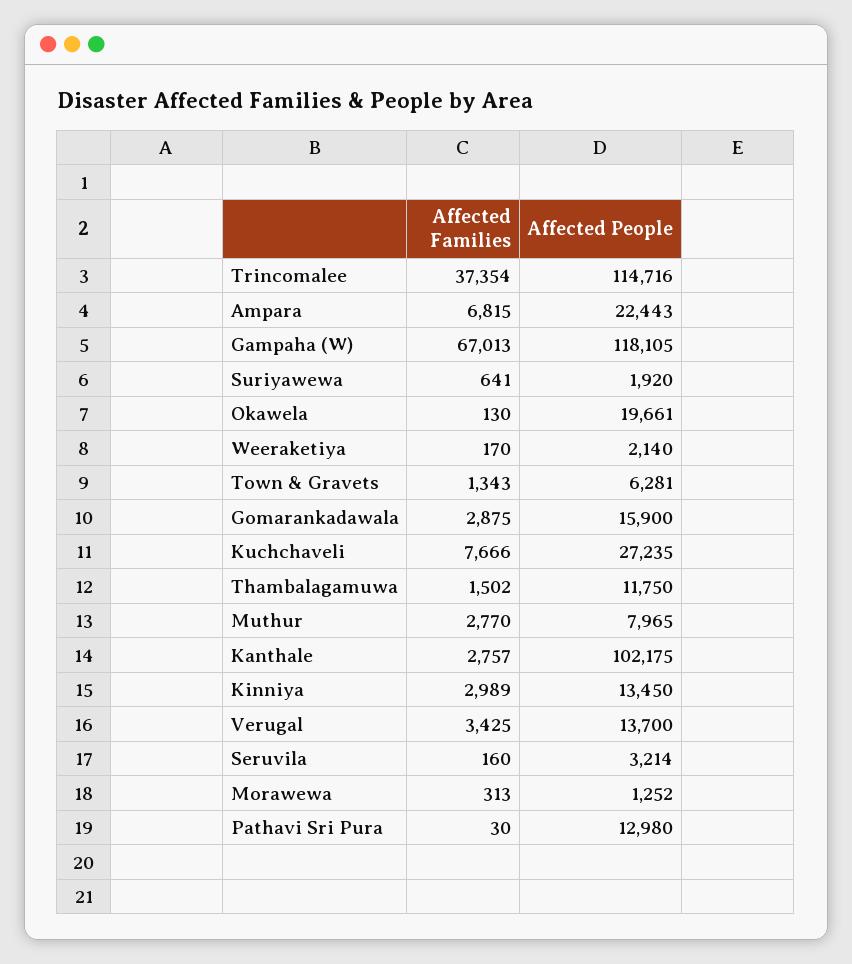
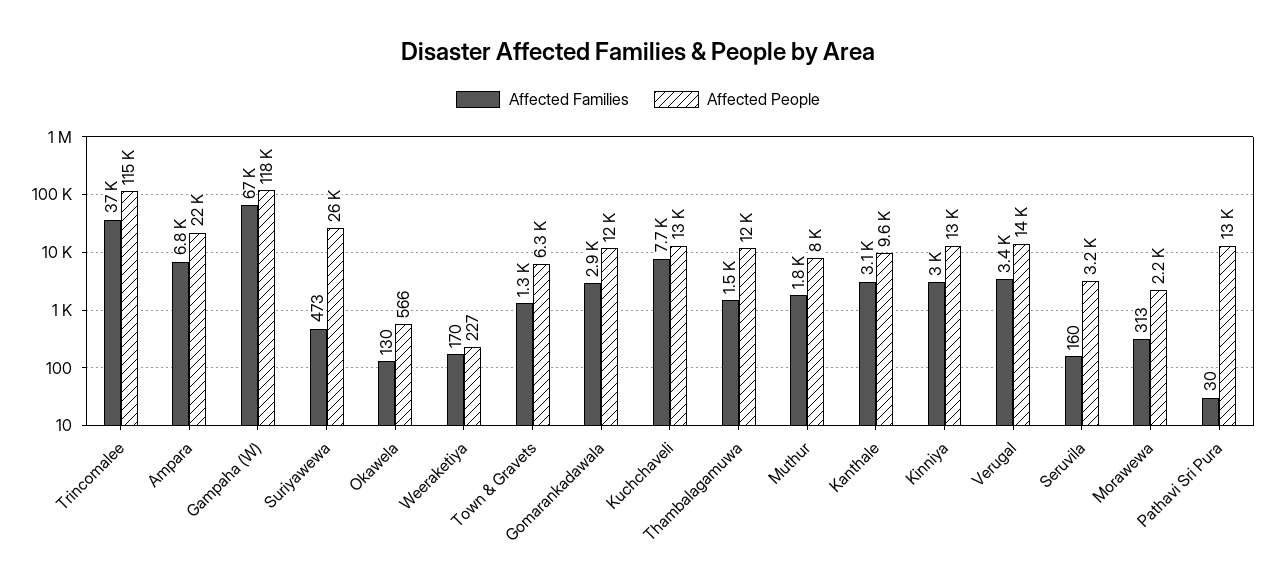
Affected Families, Suriyawewa: 641 -> 473
Affected People, Suriyawewa: 1920 -> 26000
Affected People, Okawela: 19661 -> 566
Affected People, Weeraketiya: 2140 -> 227
Affected People, Gomarankadawala: 15900 -> 12000
Affected People, Kuchchaveli: 27235 -> 13000
Affected Families, Muthur: 2770 -> 1800
Affected Families, Kanthale: 2757 -> 3100
Affected People, Kanthale: 102175 -> 9600
Affected People, Morawewa: 1252 -> 2200

